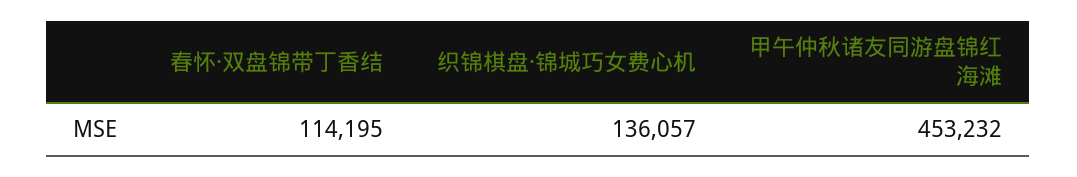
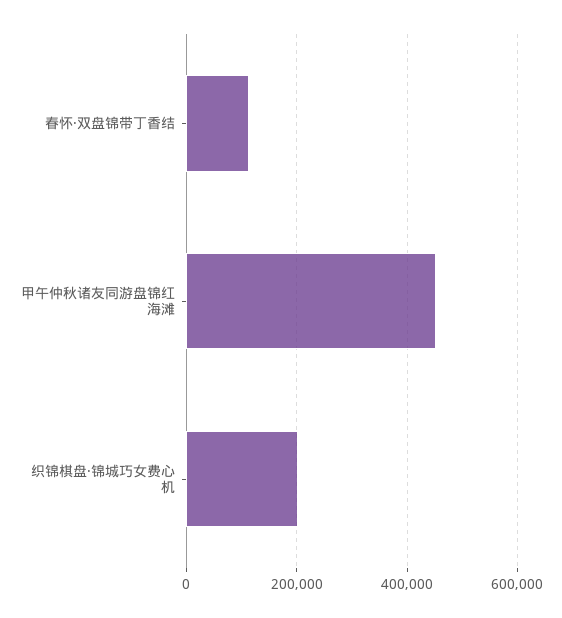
织锦棋盘·锦城巧女费心机: 136057 -> 200000

